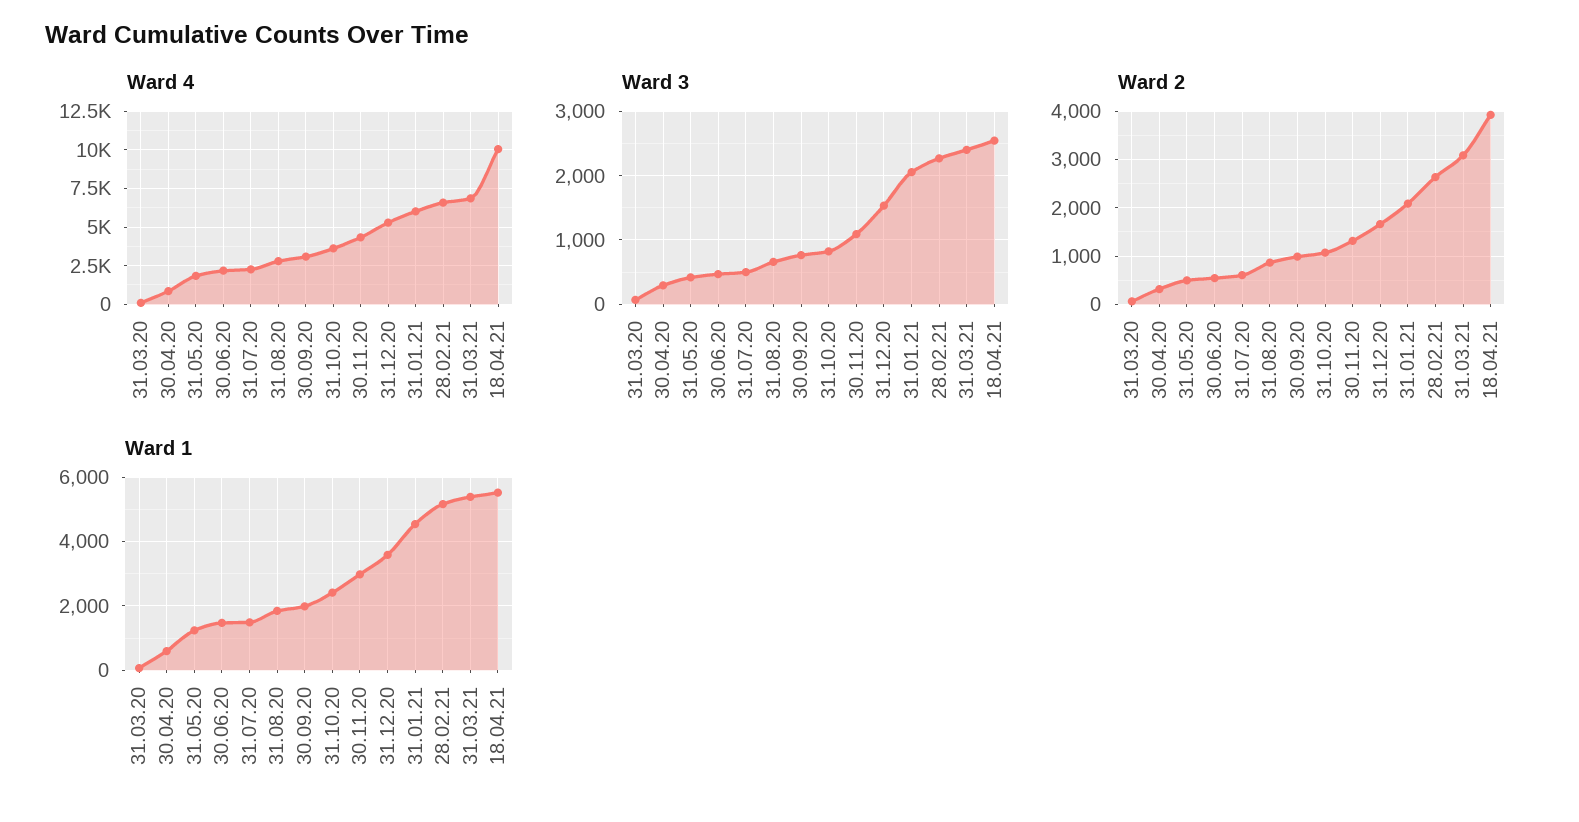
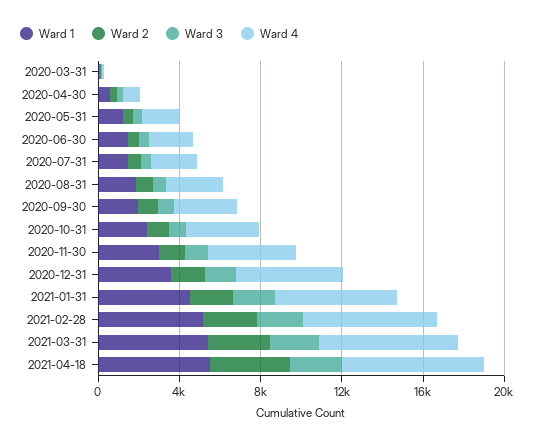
Ward 4, 18.04.21: 10000 -> 7000

